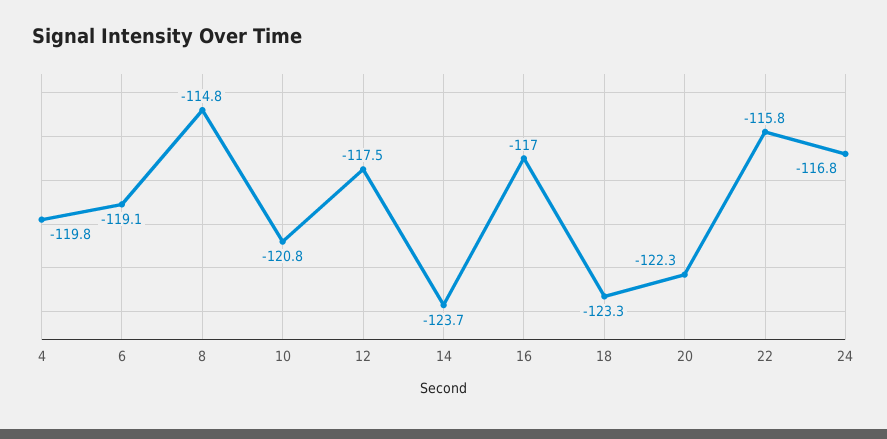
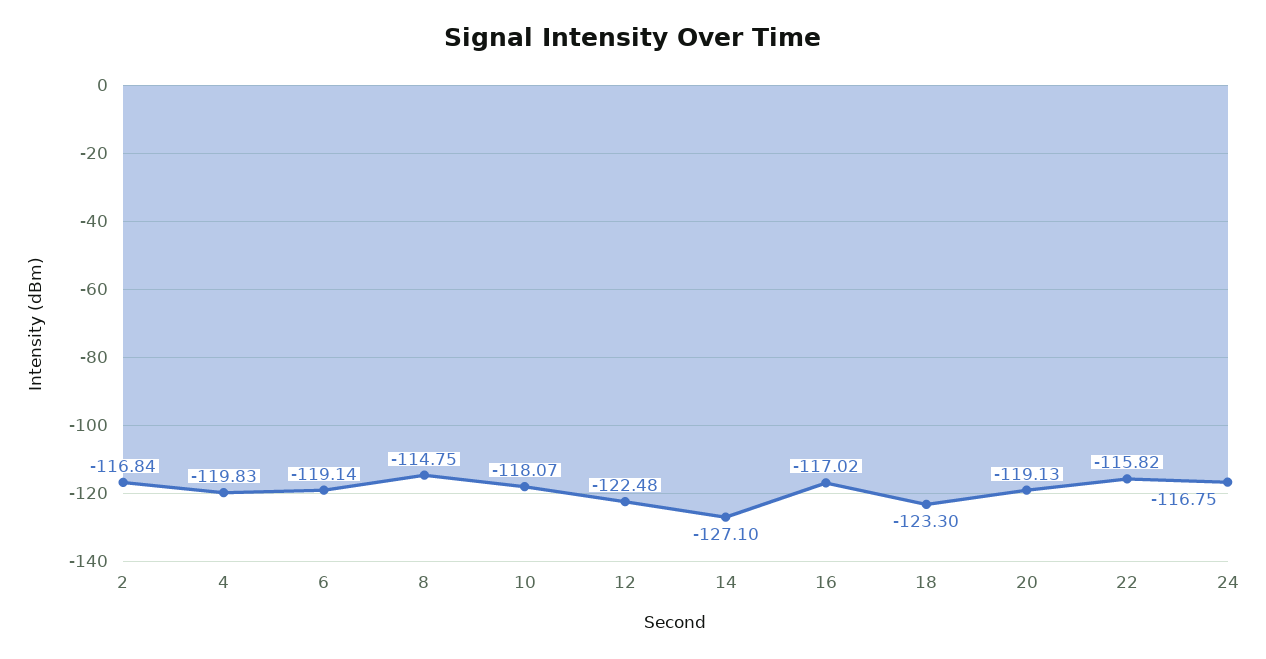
10: -120.8 -> -118.07
12: -117.5 -> -122.48
14: -123.7 -> -127.1
20: -122.3 -> -119.13
2: none -> -116.84

